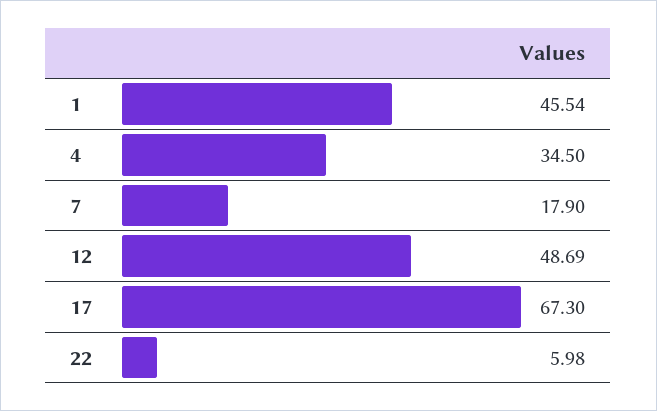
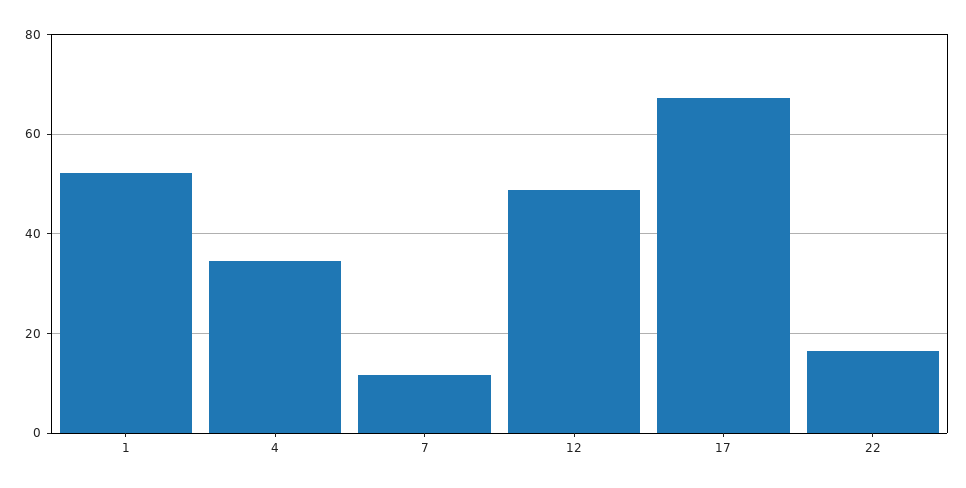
1: 45.54 -> 52
7: 17.9 -> 12
22: 5.98 -> 16

